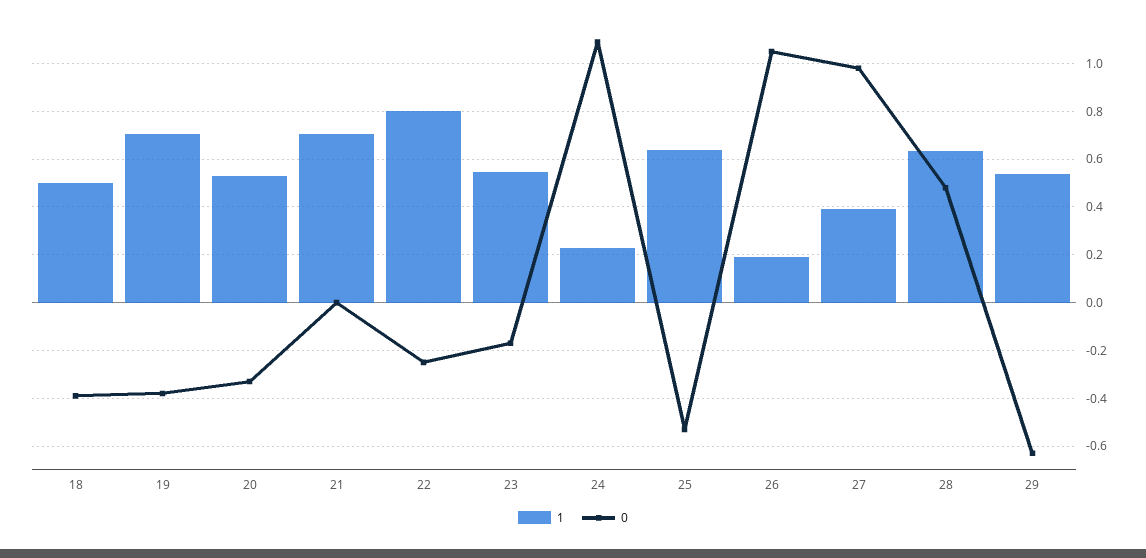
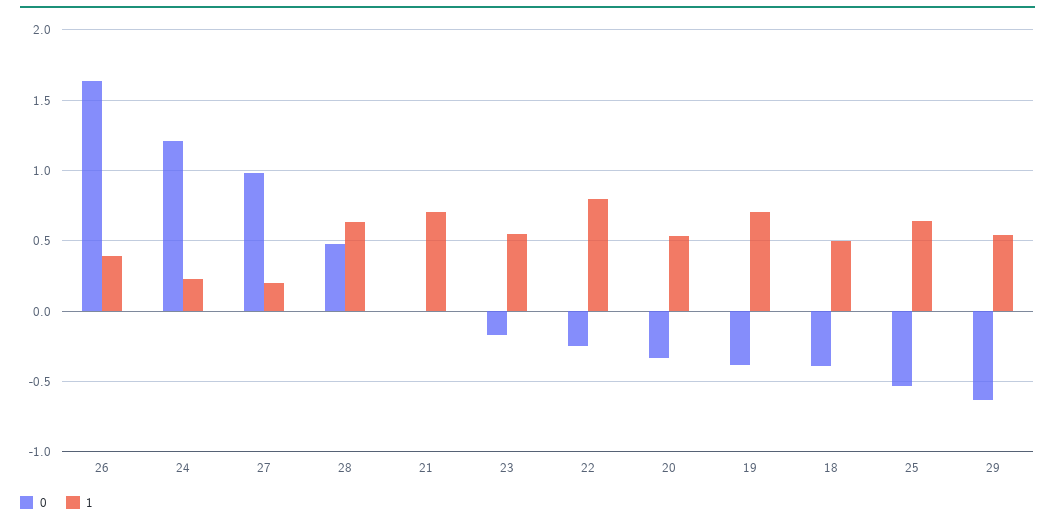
0, 24: 1.1 -> 1.2
1, 26: 0.2 -> 0.4
0, 26: 1.05 -> 1.65
1, 27: 0.4 -> 0.2

